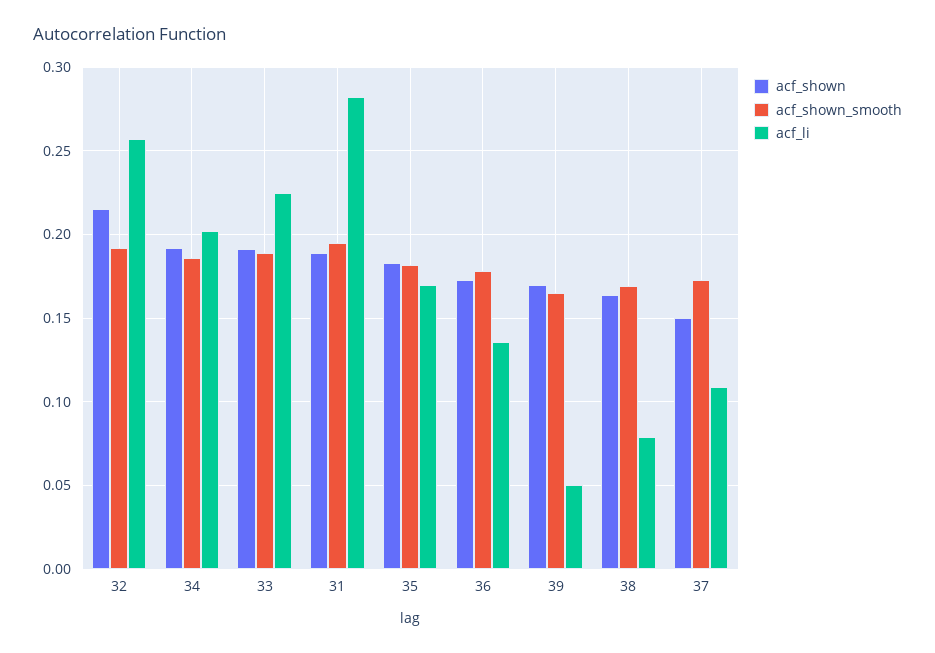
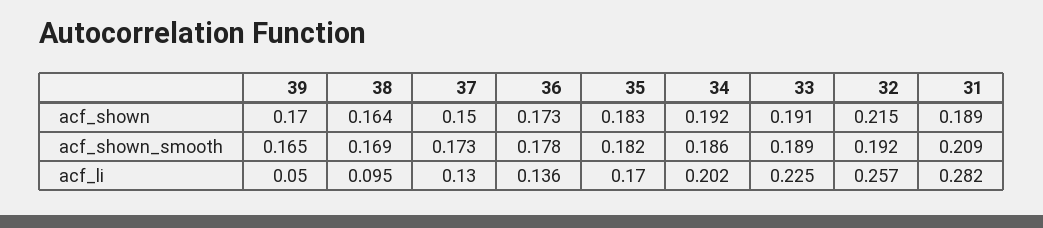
acf_shown_smooth, 31: 0.195 -> 0.209
acf_li, 38: 0.08 -> 0.095
acf_li, 37: 0.11 -> 0.13

